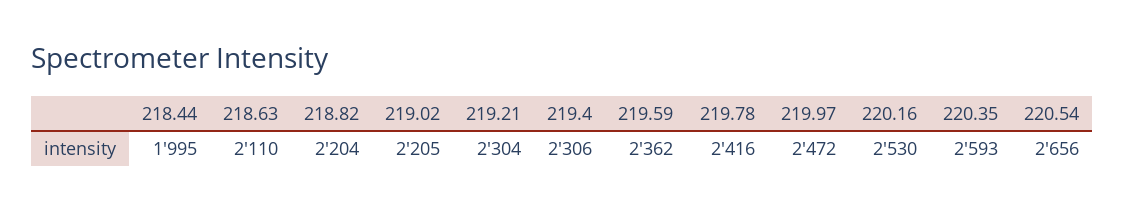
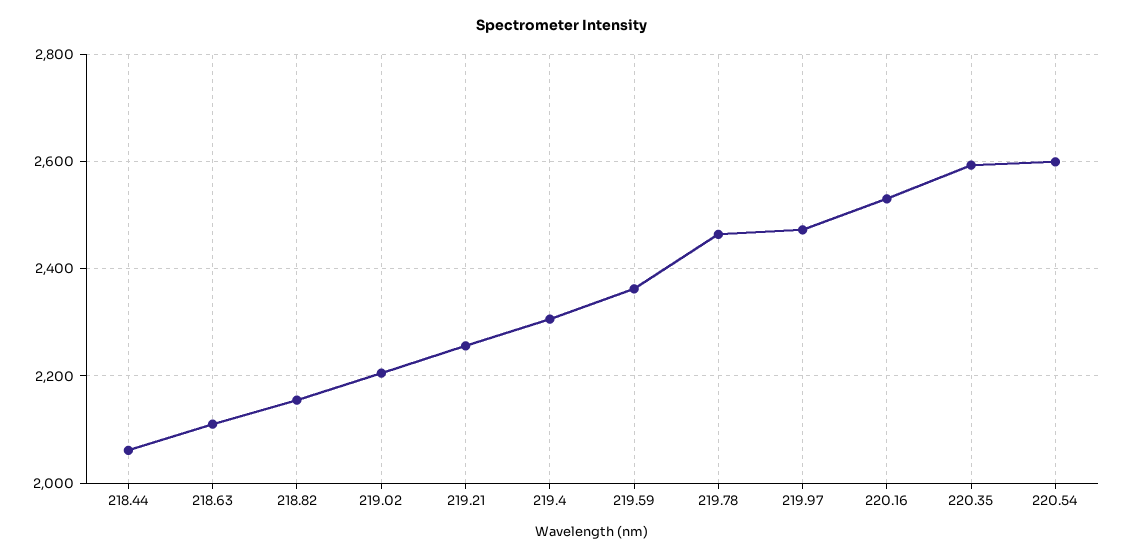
218.44: 1995 -> 2060
218.82: 2204 -> 2160
219.21: 2304 -> 2260
219.78: 2416 -> 2460
220.54: 2656 -> 2600

